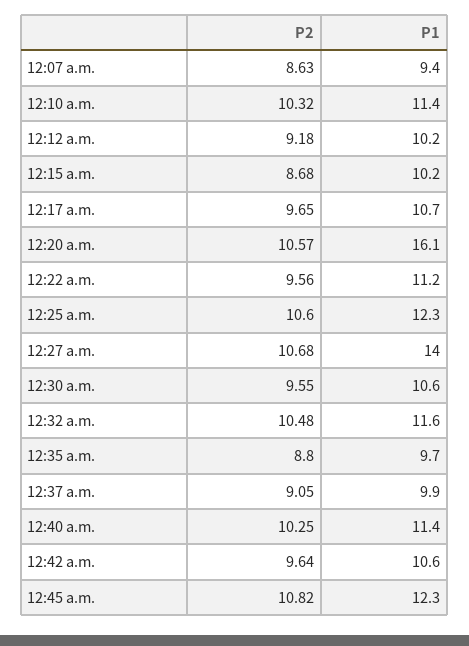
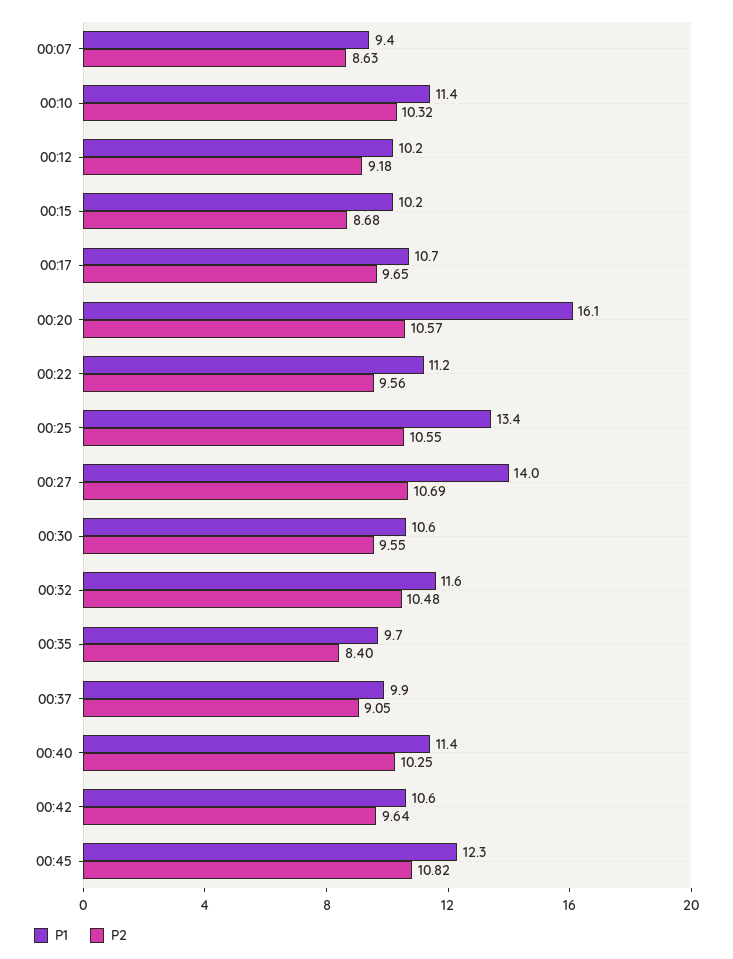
P2, 12:25 a.m.: 10.6 -> 10.55
P1, 12:25 a.m.: 12.3 -> 13.4
P2, 12:27 a.m.: 10.68 -> 10.69
P2, 12:35 a.m.: 8.8 -> 8.4

